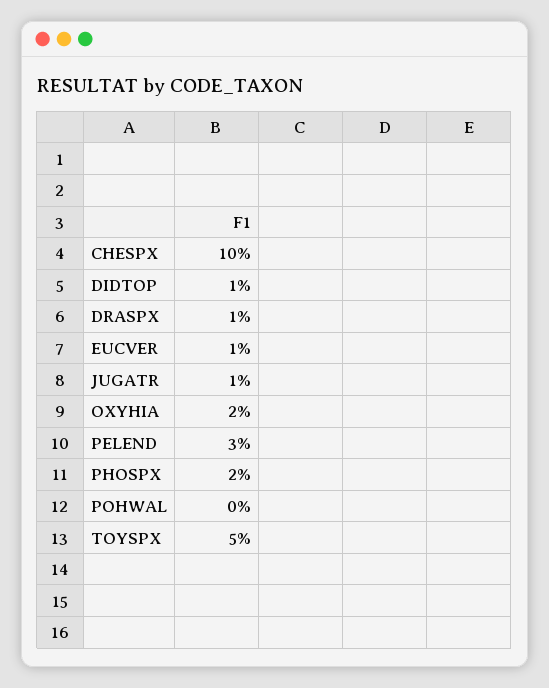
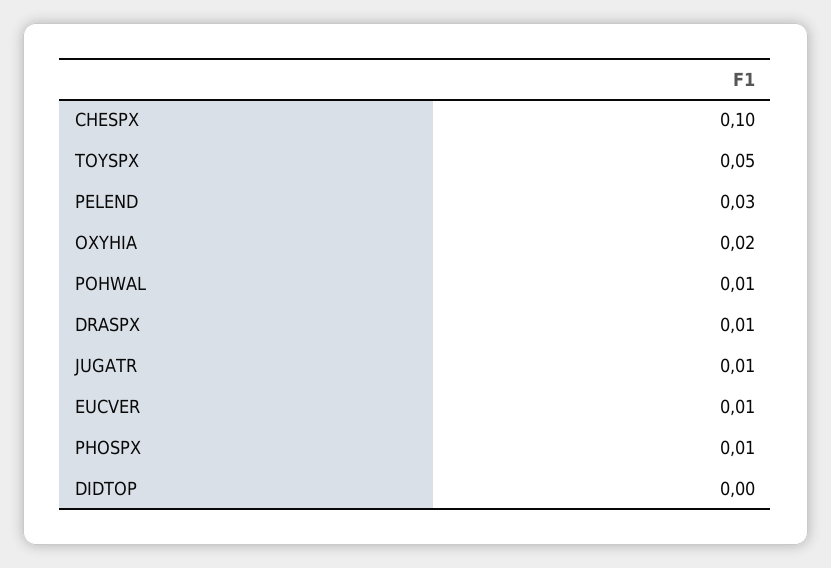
DIDTOP: 0.01 -> 0
PHOSPX: 0.02 -> 0.01
POHWAL: 0 -> 0.01

